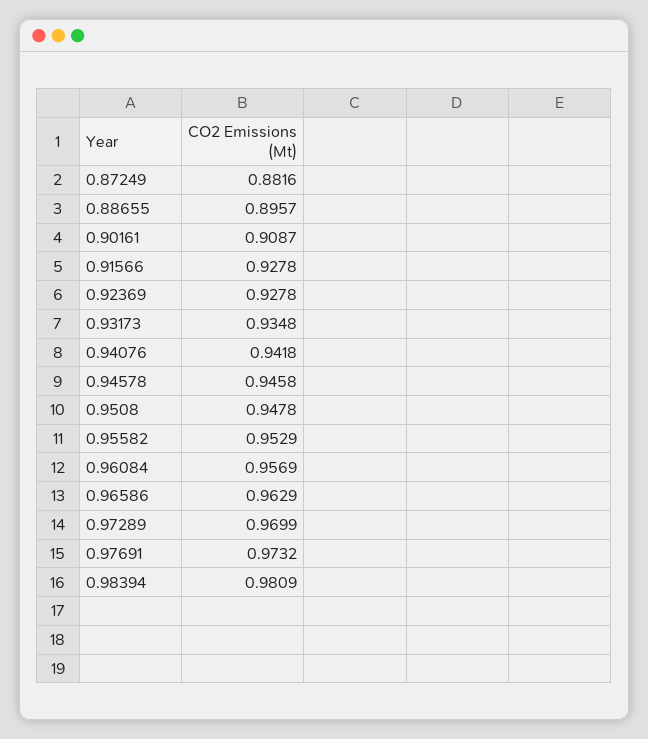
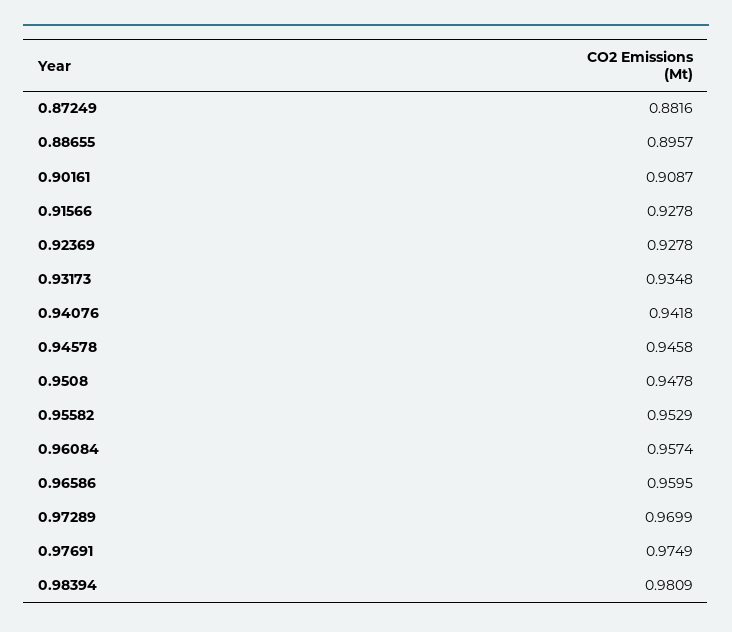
0.96084: 0.9569 -> 0.9574
0.96586: 0.9629 -> 0.9595
0.97691: 0.9732 -> 0.9749

